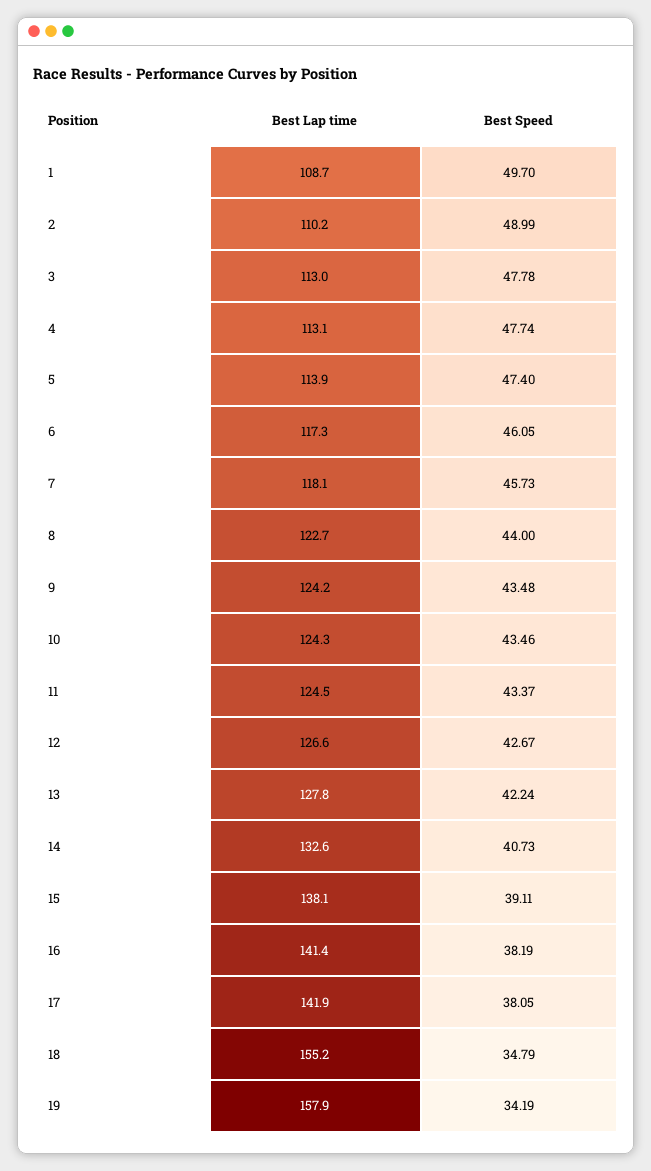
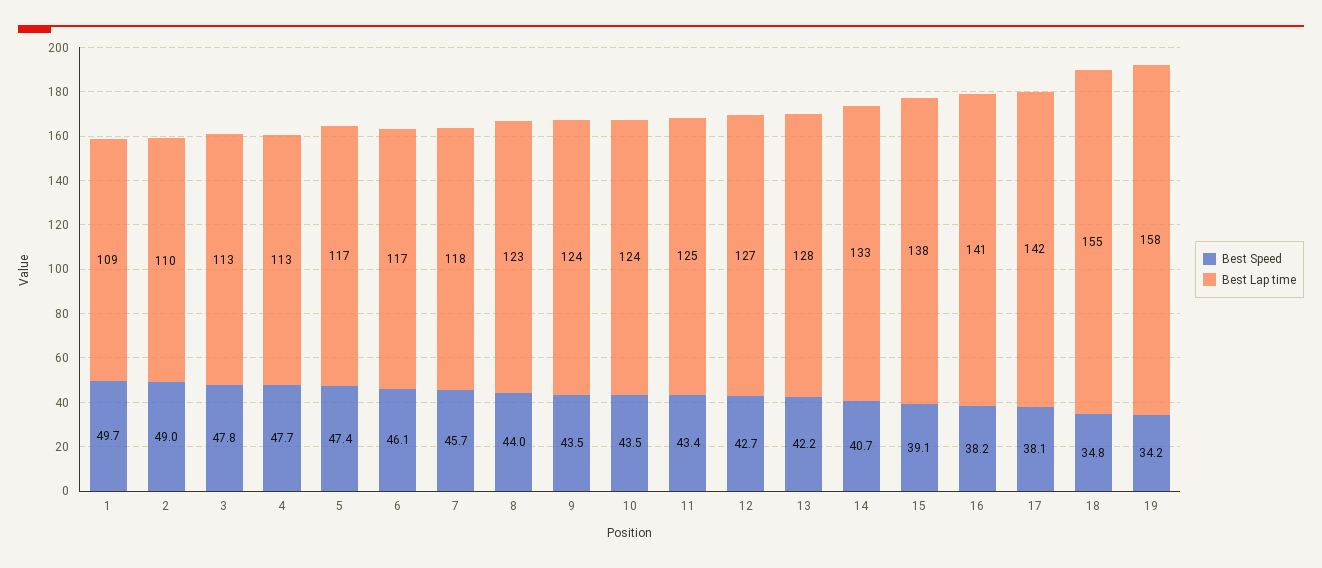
Best Lap time, 5: 113.9 -> 117

